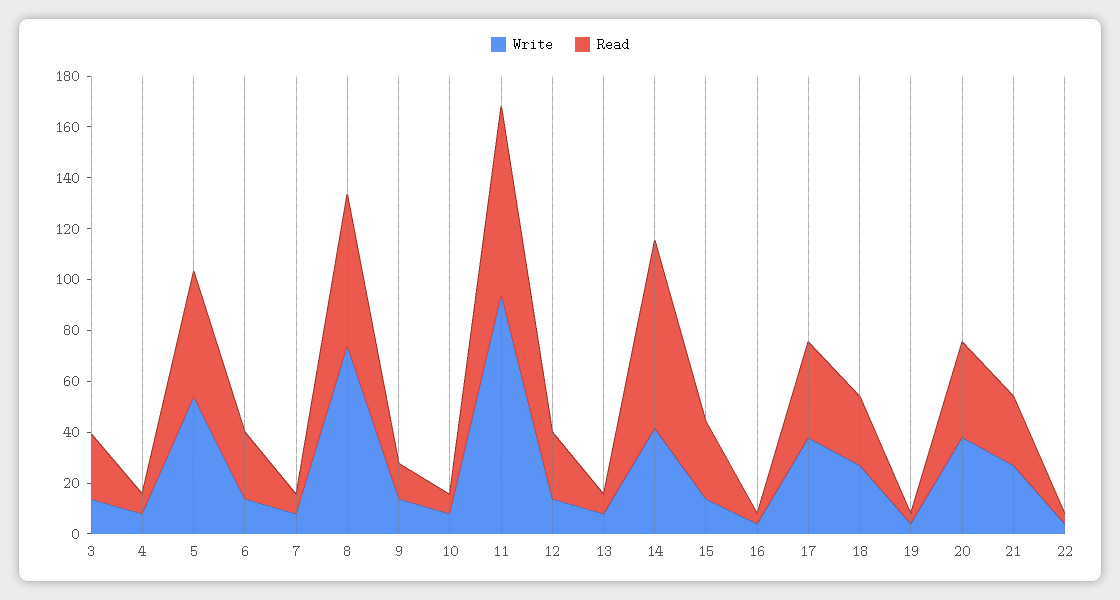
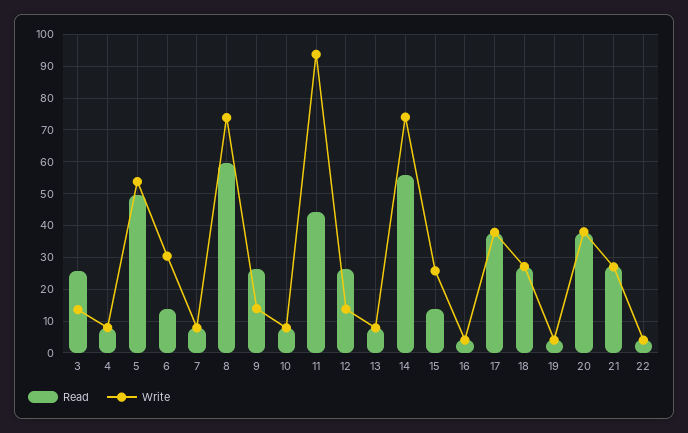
Write, 6: 15 -> 30
Read, 6: 25 -> 14
Read, 9: 15 -> 26
Read, 11: 75 -> 44
Write, 14: 40 -> 74
Read, 14: 75 -> 56
Write, 15: 15 -> 26
Read, 15: 30 -> 14

